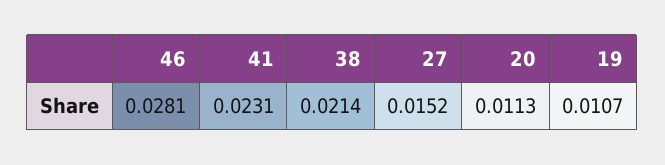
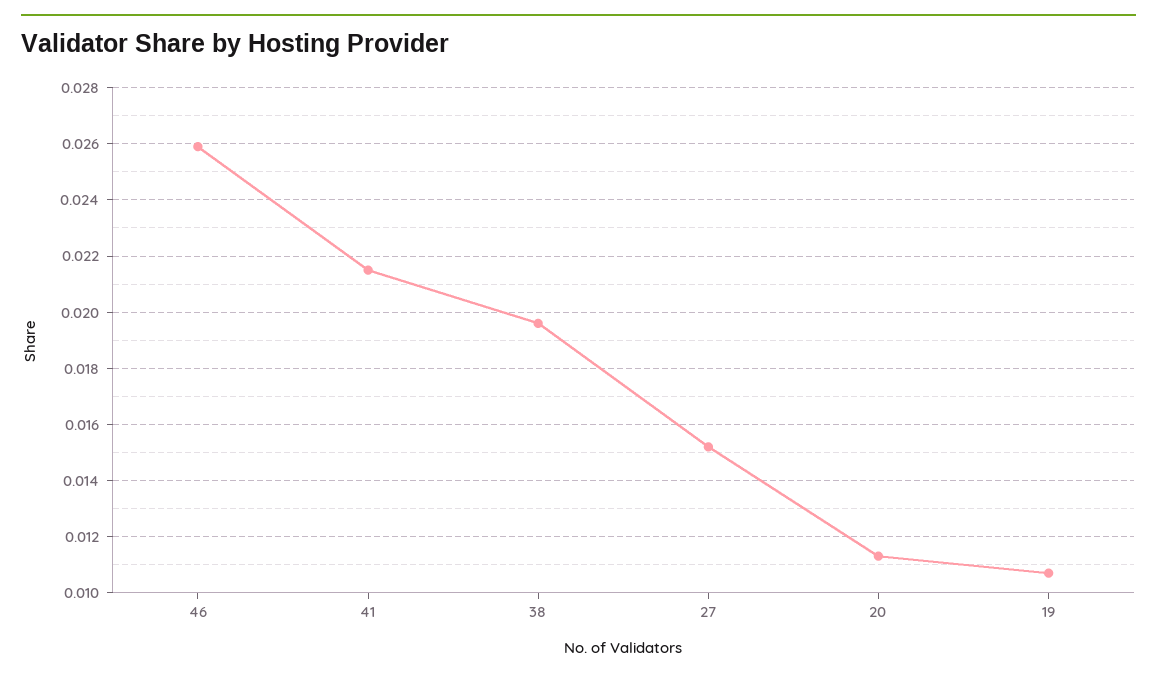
46: 0.0281 -> 0.026
41: 0.0231 -> 0.0215
38: 0.0214 -> 0.0195

